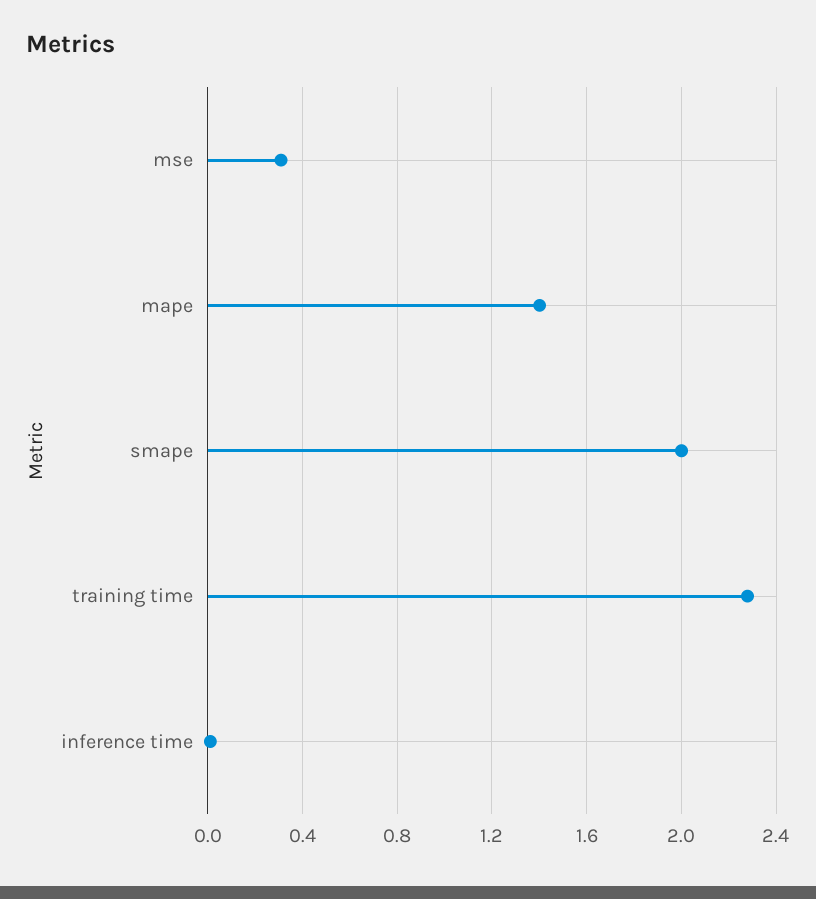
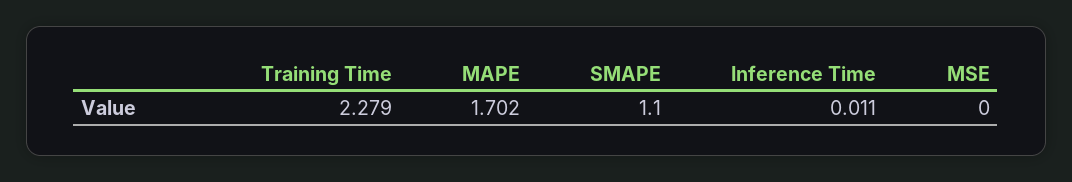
mse: 0.3 -> 0
mape: 1.4 -> 1.702
smape: 2 -> 1.1

